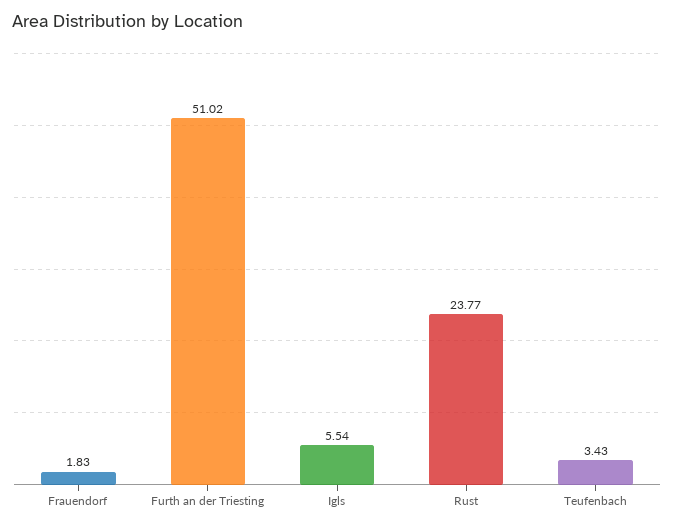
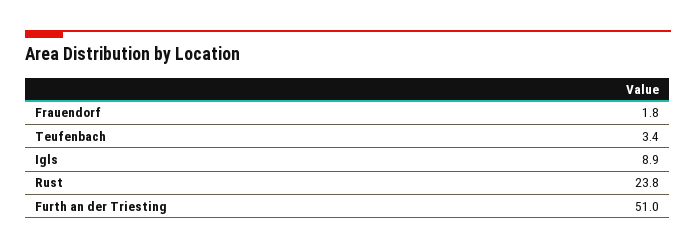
Igls: 5.54 -> 8.9

